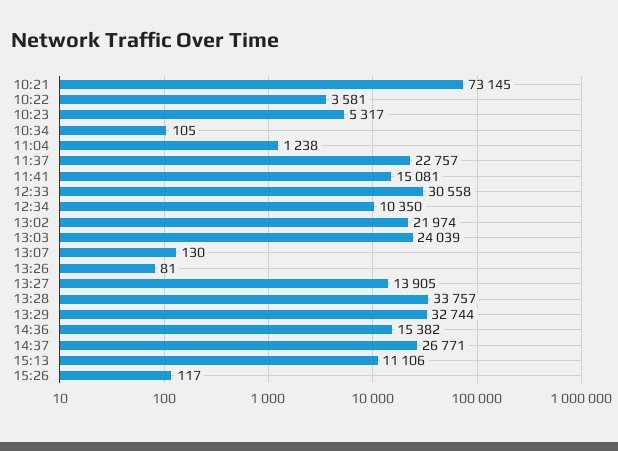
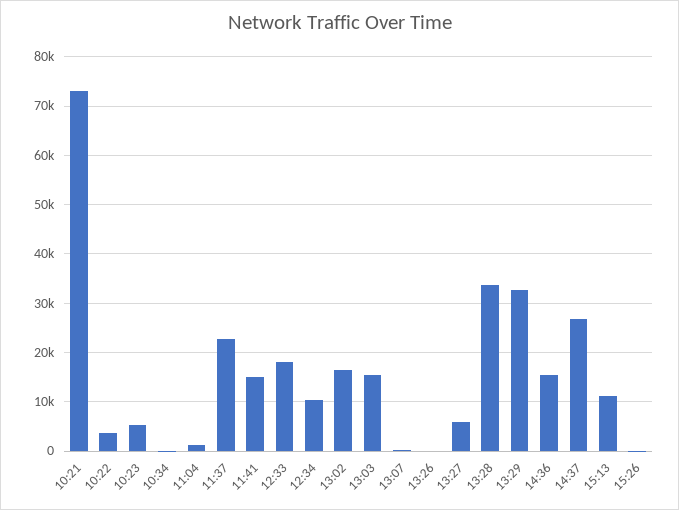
12:33: 30558 -> 18000
13:02: 21974 -> 16000
13:03: 24039 -> 16000
13:27: 13905 -> 6000

